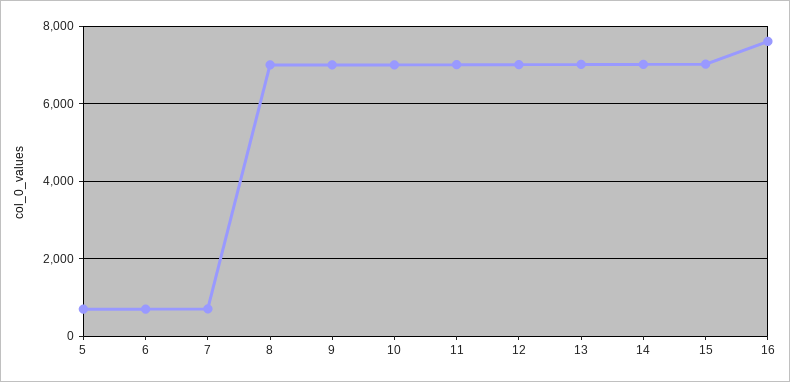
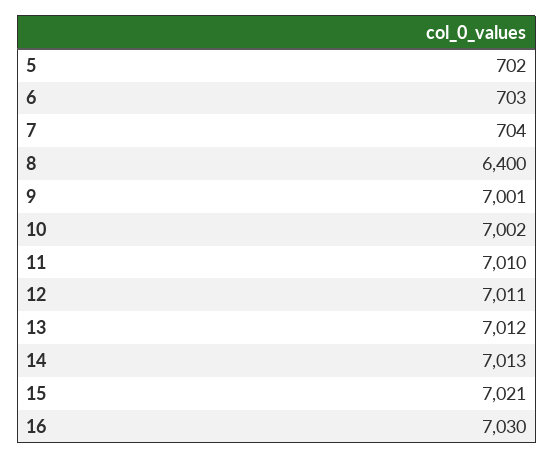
8: 7000 -> 6400
16: 7600 -> 7030

